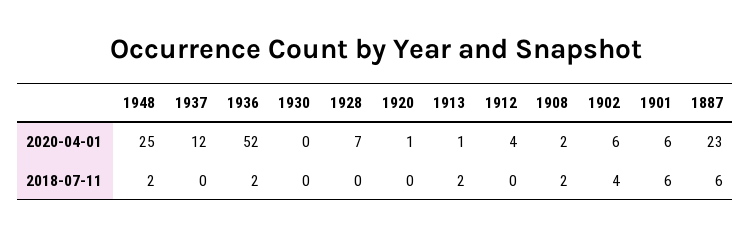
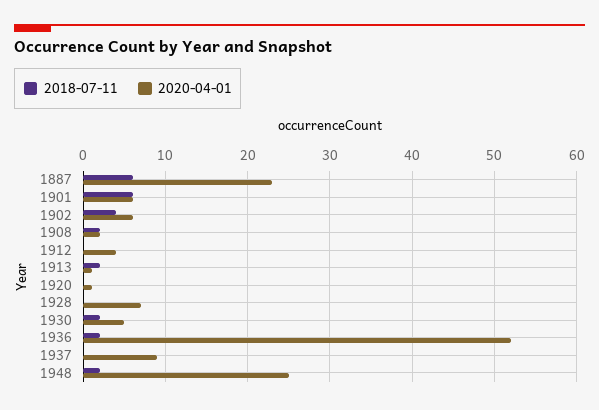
2020-04-01, 1937: 12 -> 9
2020-04-01, 1930: 0 -> 5
2018-07-11, 1930: 0 -> 2

